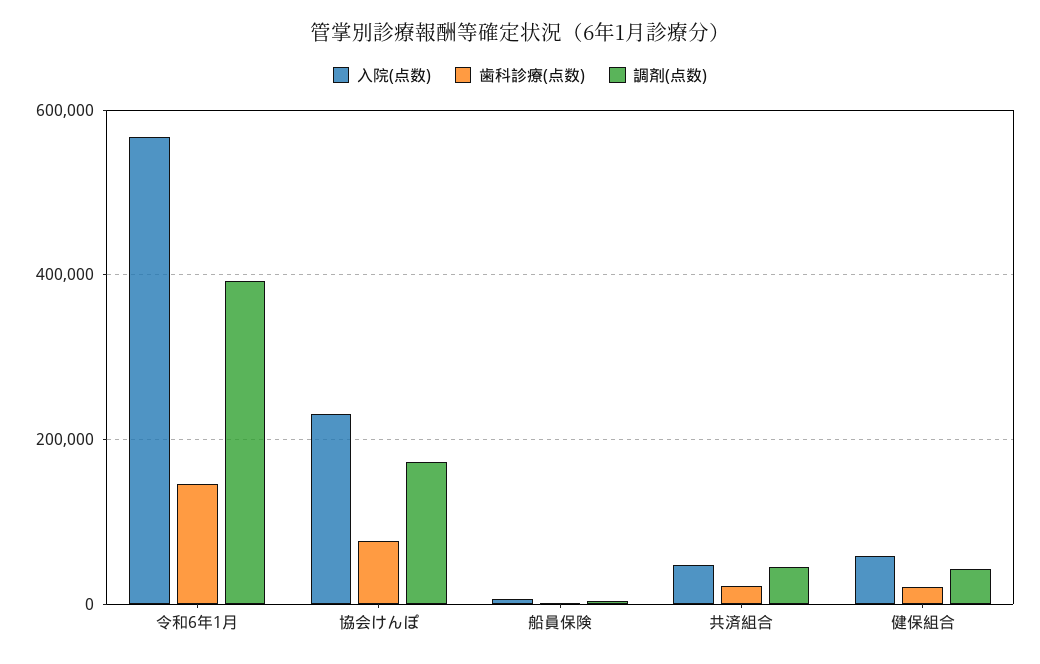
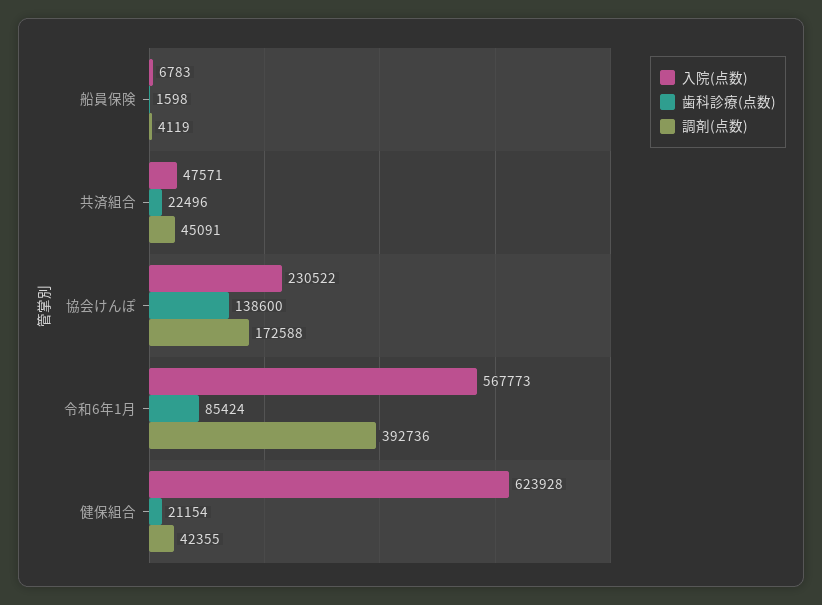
歯科診療(点数), 令和6年1月: 140000 -> 85424
歯科診療(点数), 協会けんぽ: 80000 -> 138600
入院(点数), 健保組合: 60000 -> 623928

